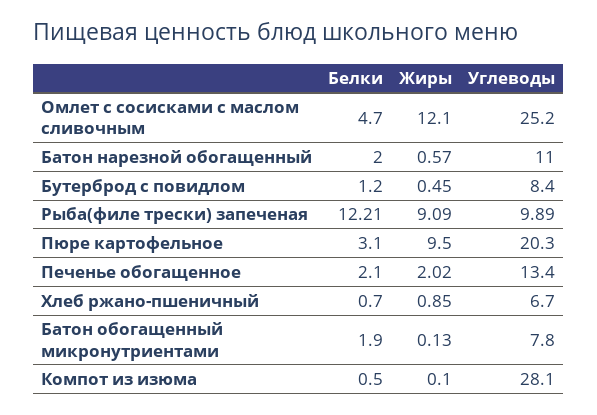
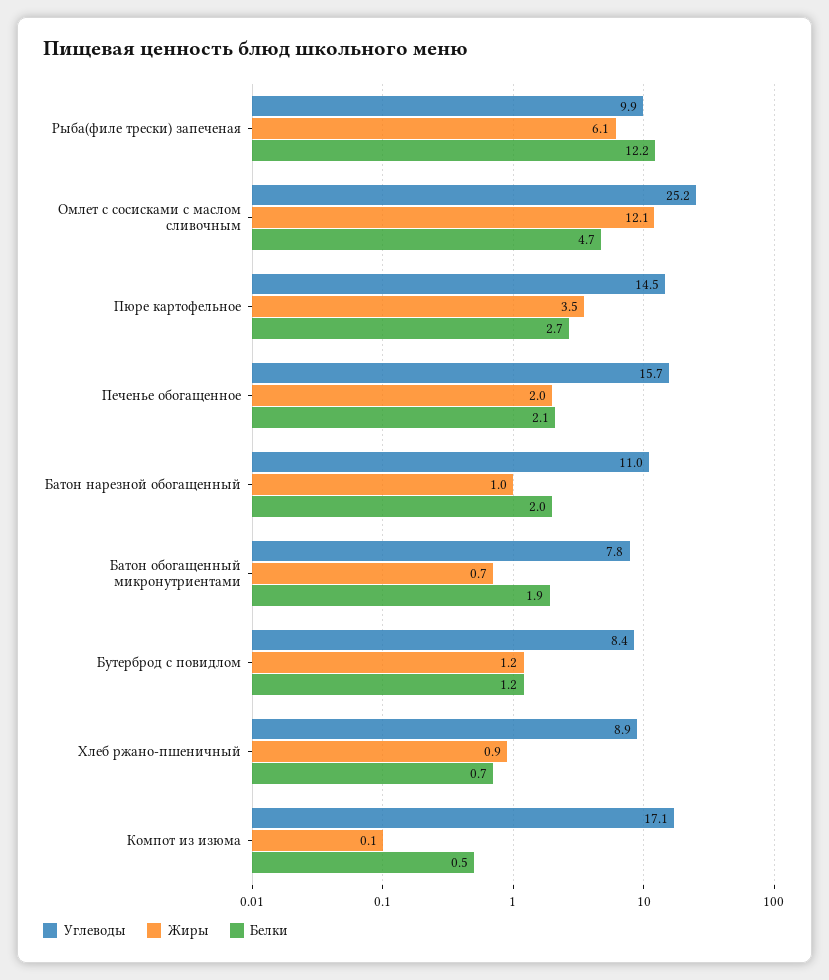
Жиры, Батон нарезной обогащенный: 0.57 -> 1
Жиры, Бутерброд с повидлом: 0.45 -> 1.2
Жиры, Рыба(филе трески) запеченая: 9.09 -> 6.1
Белки, Пюре картофельное: 3.1 -> 2.7
Жиры, Пюре картофельное: 9.5 -> 3.5
Углеводы, Пюре картофельное: 20.3 -> 14.5
Углеводы, Печенье обогащенное: 13.4 -> 15.7
Углеводы, Хлеб ржано-пшеничный: 6.7 -> 8.9
Жиры, Батон обогащенный микронутриентами: 0.13 -> 0.7
Углеводы, Компот из изюма: 28.1 -> 17.1

